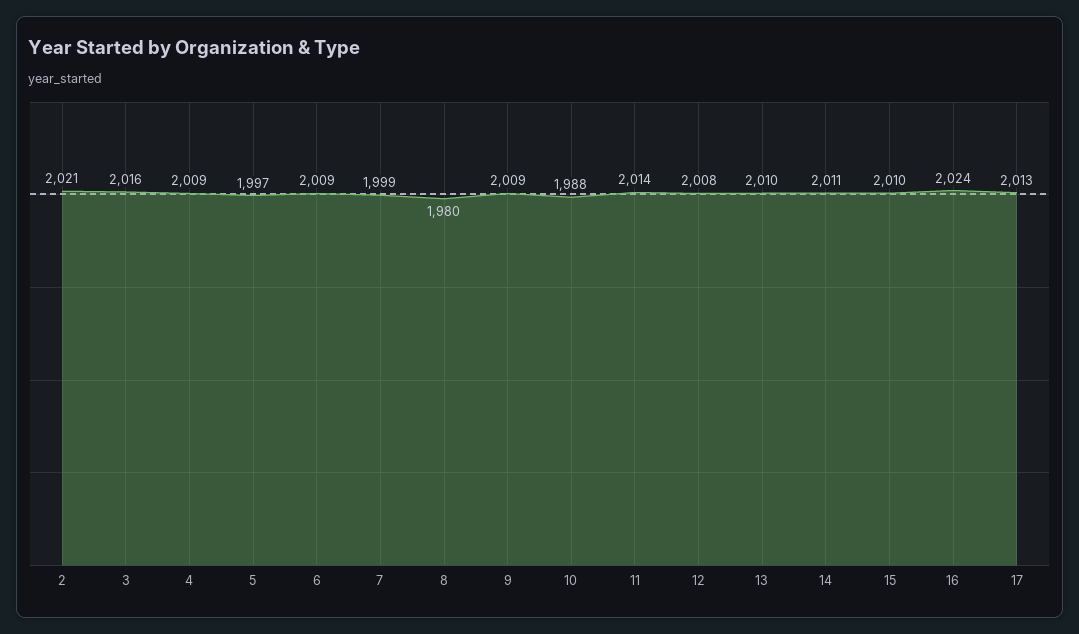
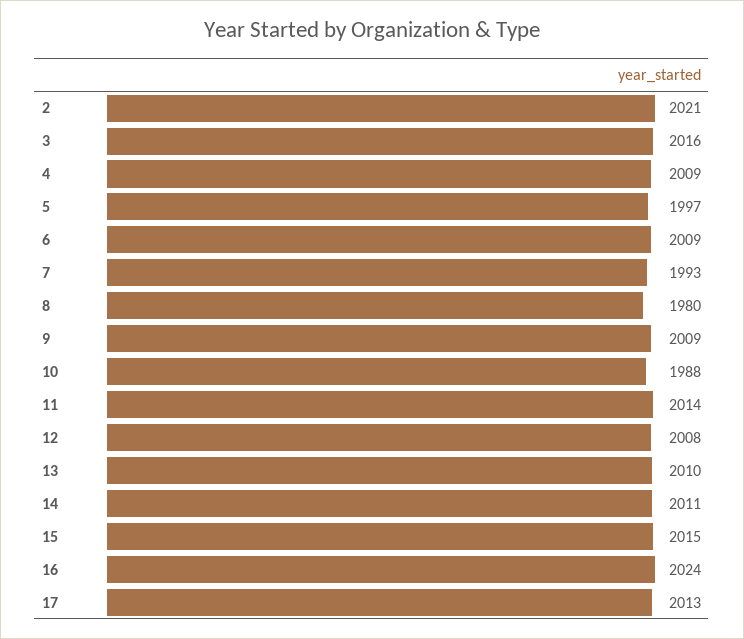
7: 1999 -> 1993
15: 2010 -> 2015

